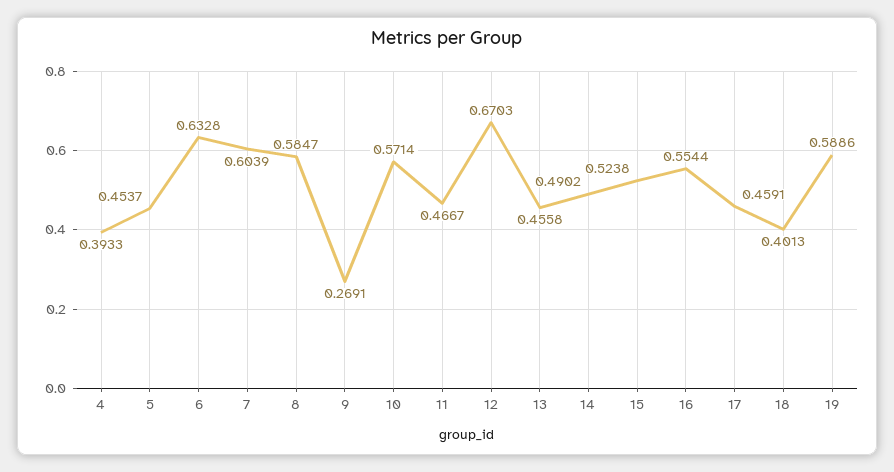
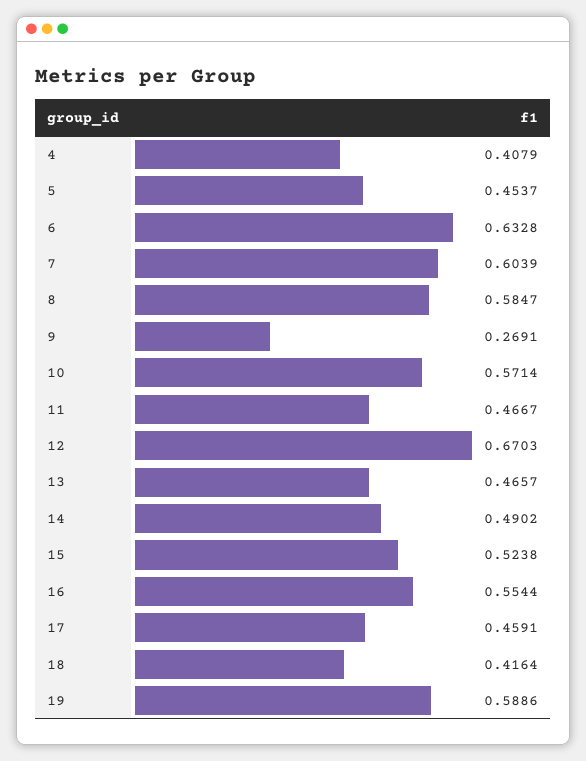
4: 0.3933 -> 0.4079
13: 0.4558 -> 0.4657
18: 0.4013 -> 0.4164

